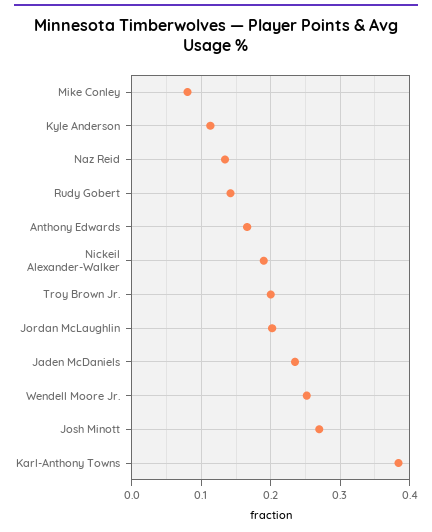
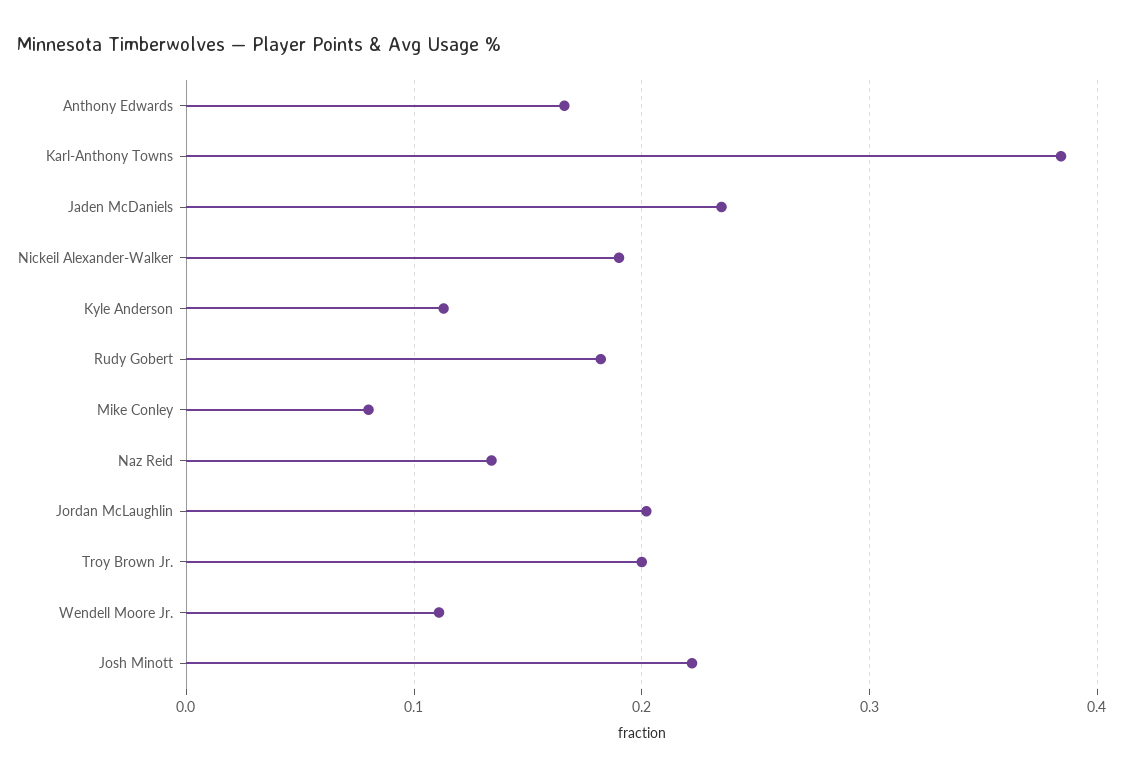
Rudy Gobert: 0.14 -> 0.18
Wendell Moore Jr.: 0.25 -> 0.11
Josh Minott: 0.27 -> 0.22

